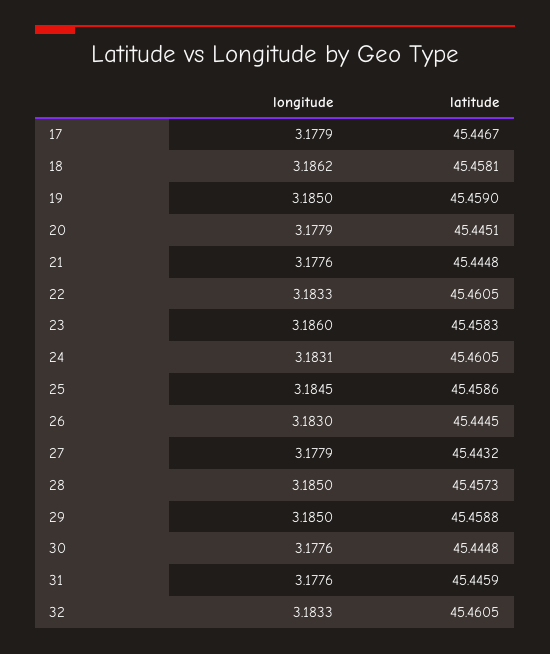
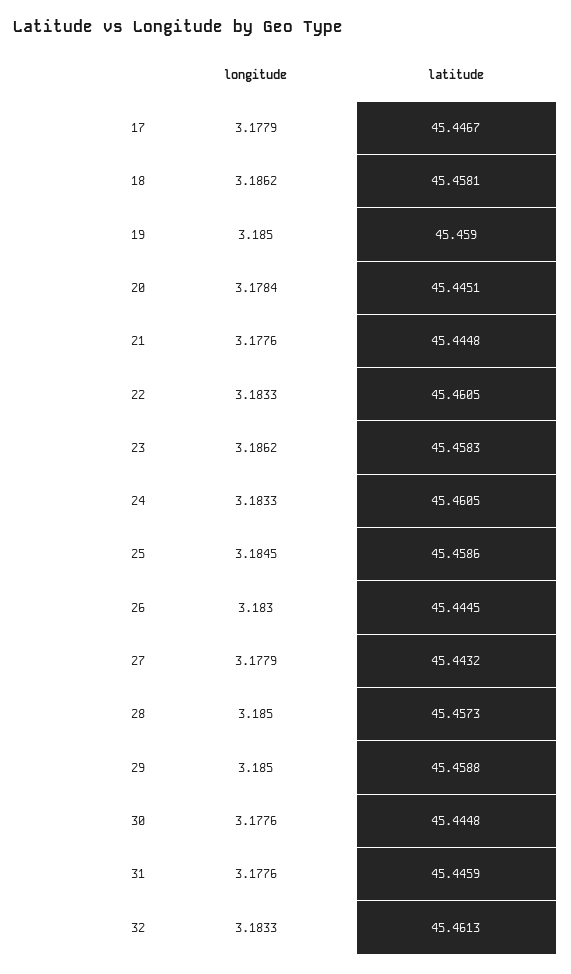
longitude, 20: 3.1779 -> 3.1784
longitude, 23: 3.186 -> 3.1862
longitude, 24: 3.1831 -> 3.1833
latitude, 32: 45.4605 -> 45.4613

